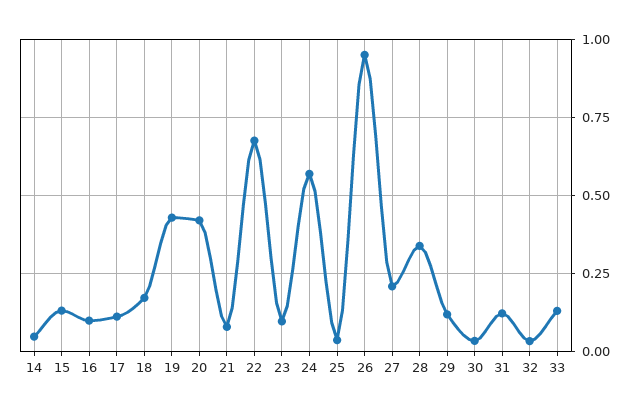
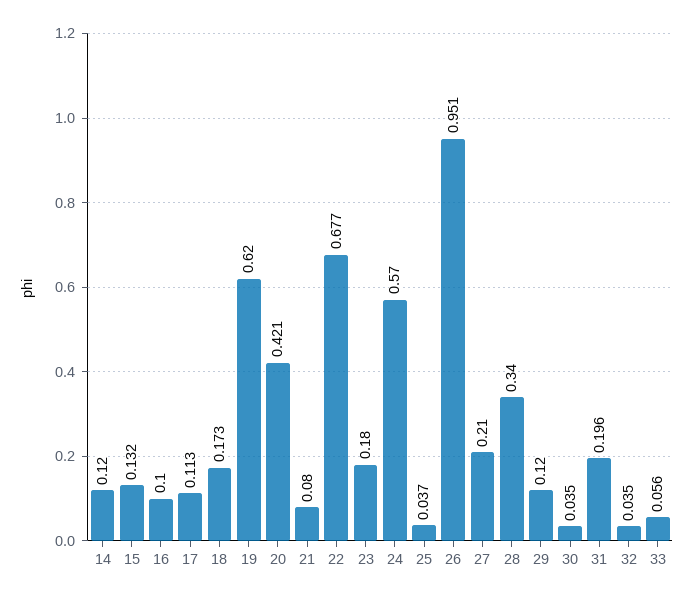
14: 0.05 -> 0.12
19: 0.425 -> 0.62
23: 0.1 -> 0.18
31: 0.125 -> 0.196
33: 0.125 -> 0.056

